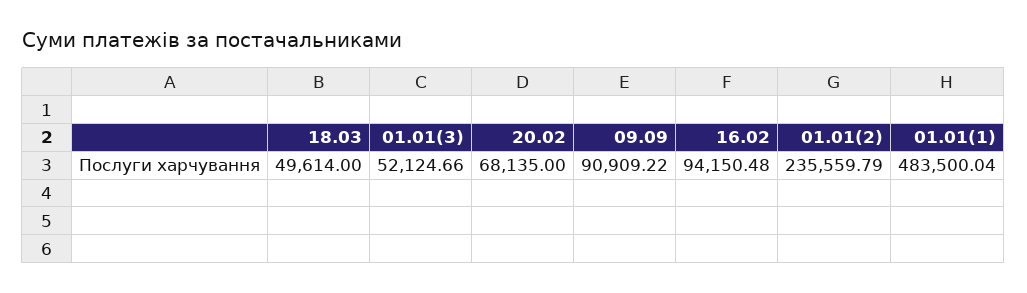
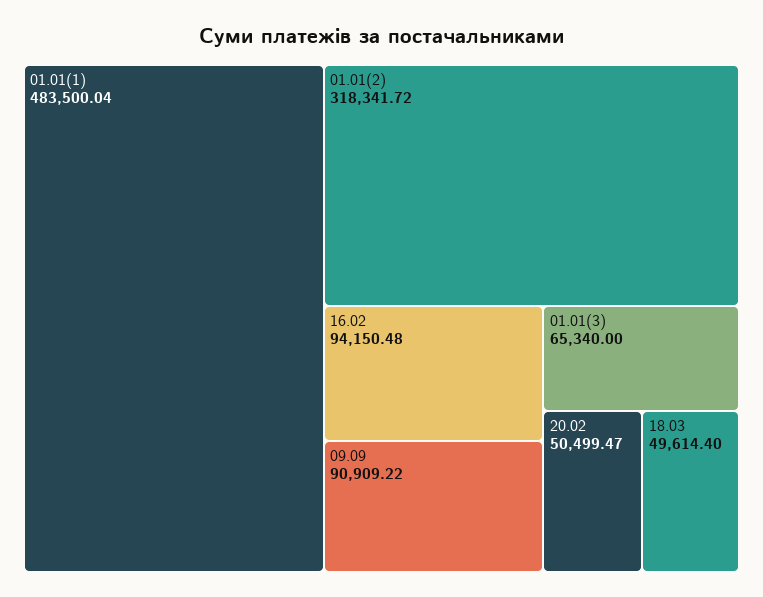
18.03: 49614 -> 49614.4
01.01(3): 52124.66 -> 65340
20.02: 68135 -> 50499.47
01.01(2): 235559.79 -> 318341.72

